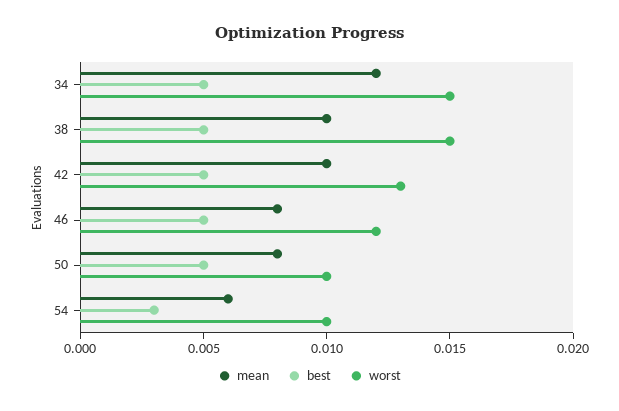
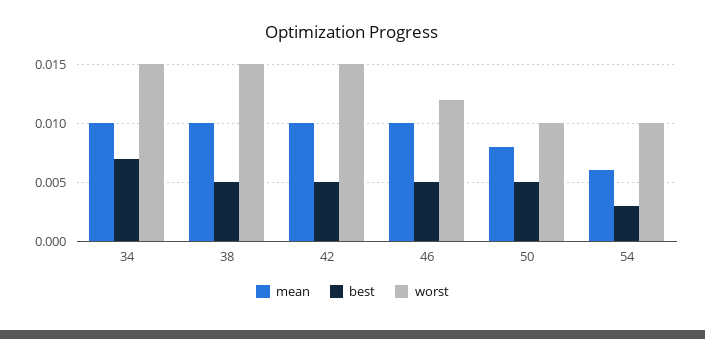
mean, 34: 0.012 -> 0.01
best, 34: 0.005 -> 0.007
worst, 42: 0.013 -> 0.015
mean, 46: 0.008 -> 0.01

